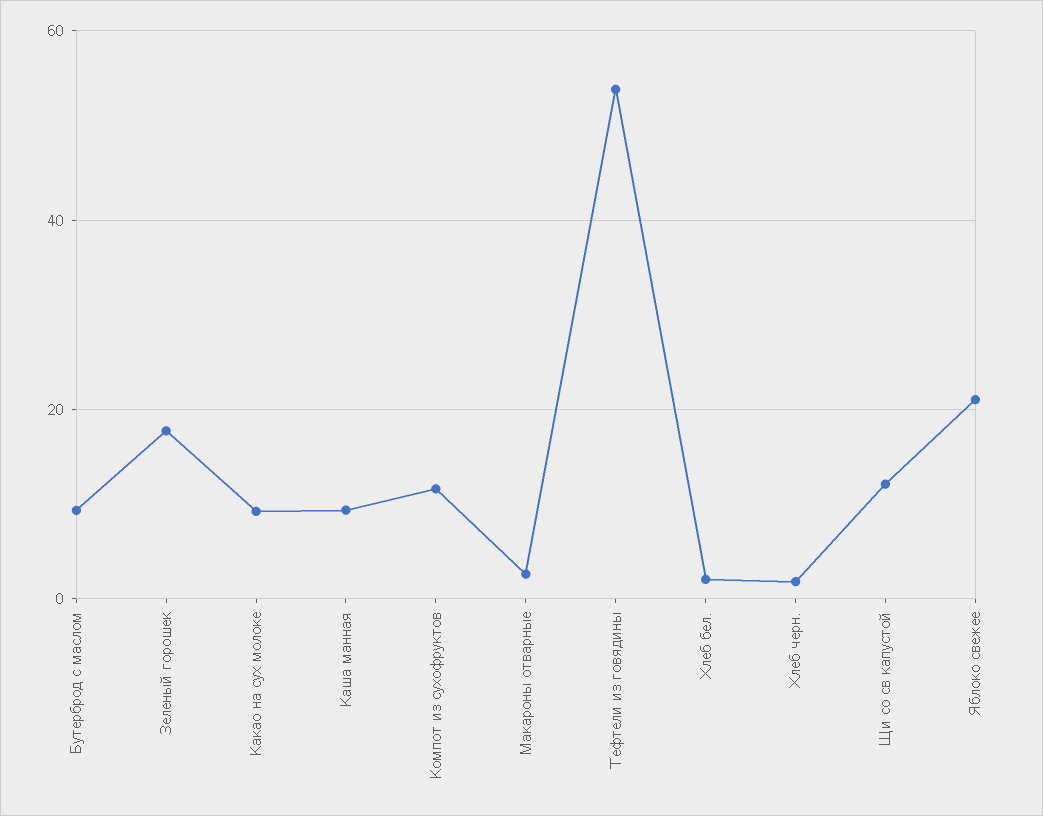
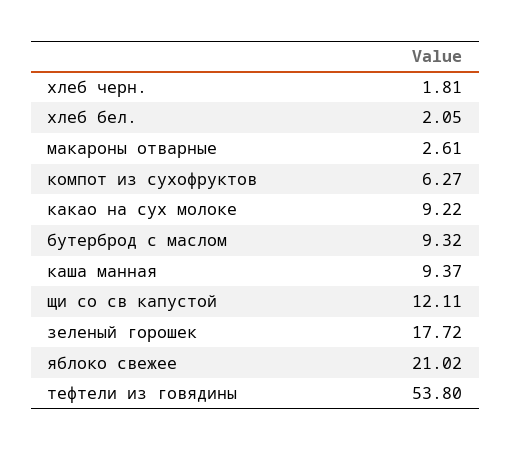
Компот из сухофруктов: 12 -> 6.27

